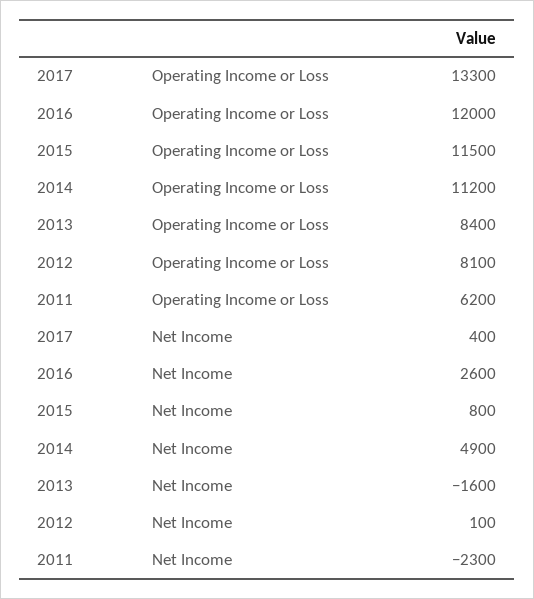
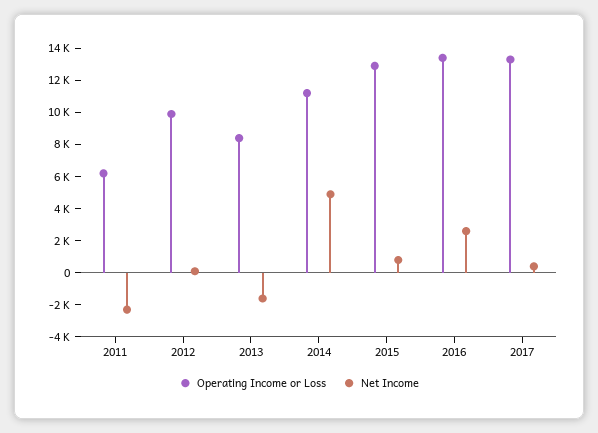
Operating Income or Loss, 2016: 12000 -> 13500
Operating Income or Loss, 2015: 11500 -> 13000
Operating Income or Loss, 2012: 8100 -> 10000

